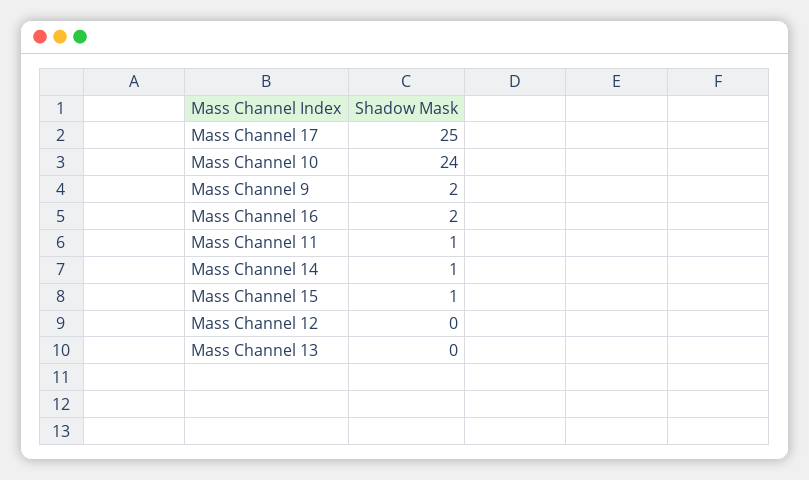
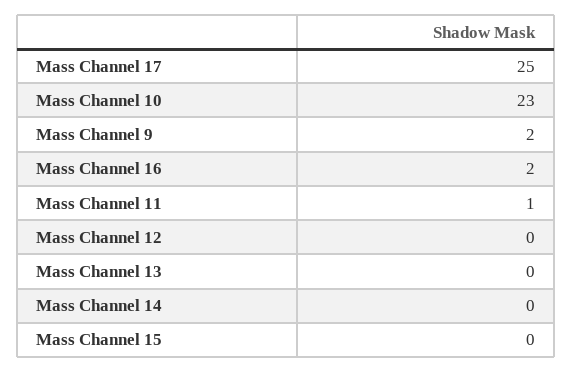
Mass Channel 10: 24 -> 23
Mass Channel 14: 1 -> 0
Mass Channel 15: 1 -> 0

